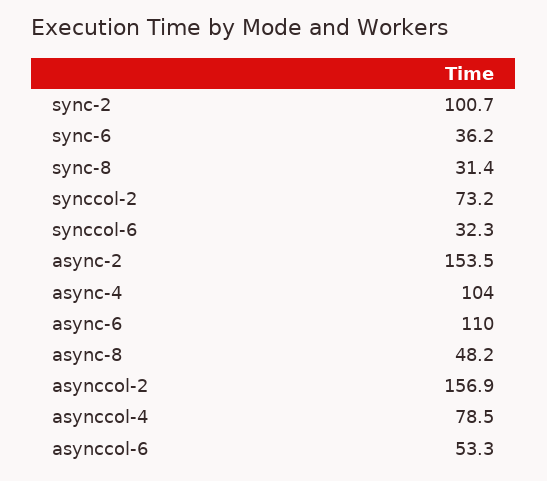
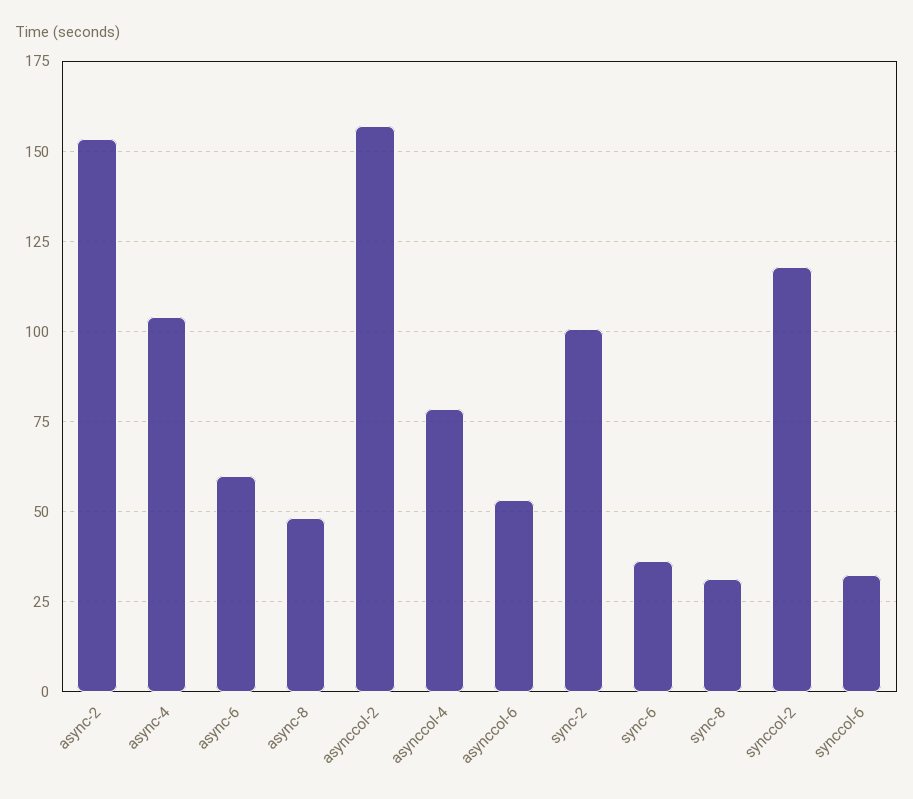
synccol-2: 73.2 -> 117.5
async-6: 110 -> 60

